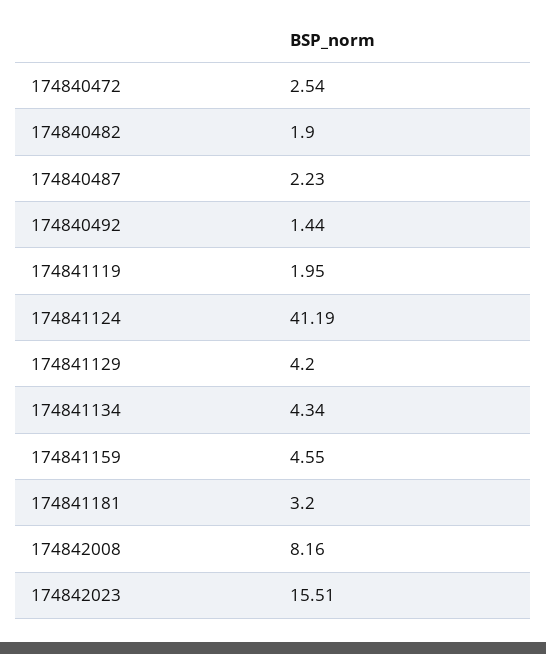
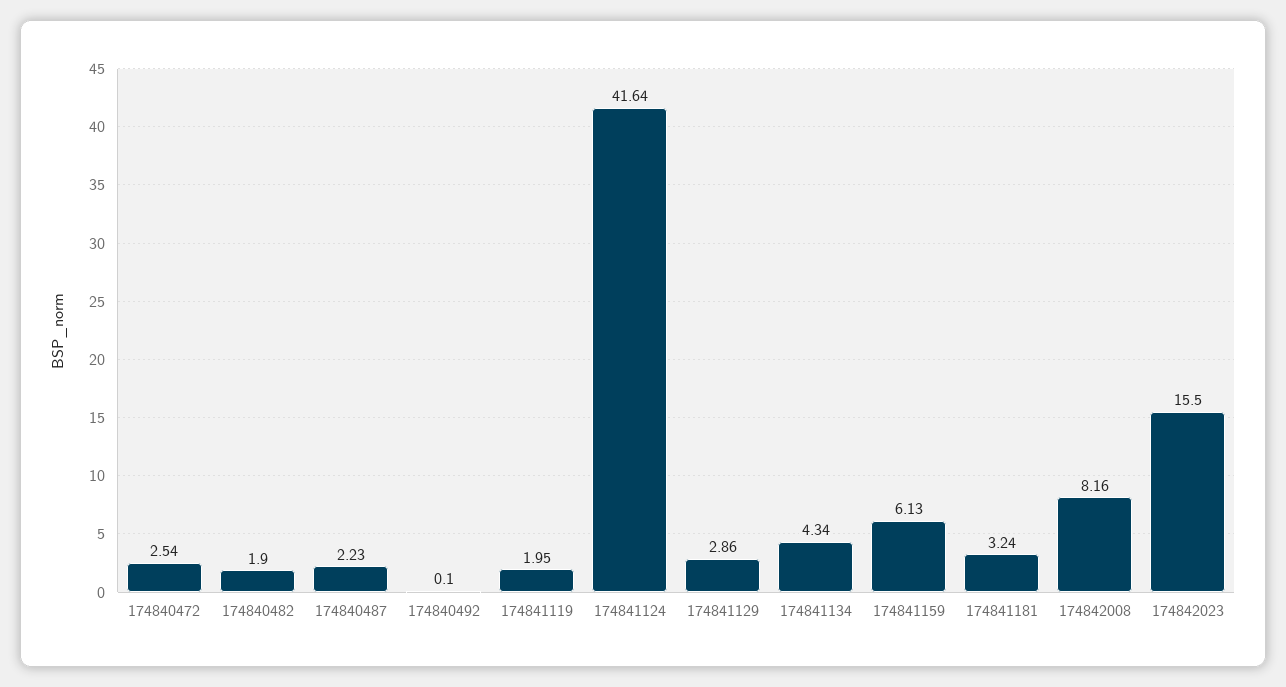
174840492: 1.44 -> 0.1
174841124: 41.19 -> 41.64
174841129: 4.2 -> 2.86
174841159: 4.55 -> 6.13
174841181: 3.2 -> 3.24
174842023: 15.51 -> 15.5

